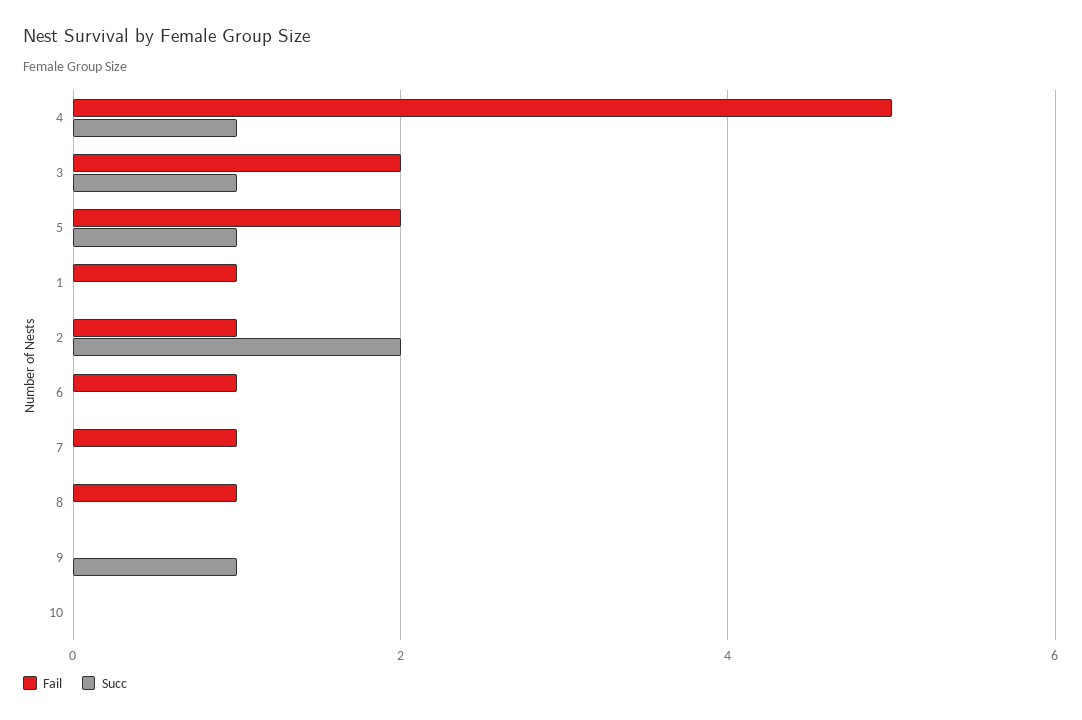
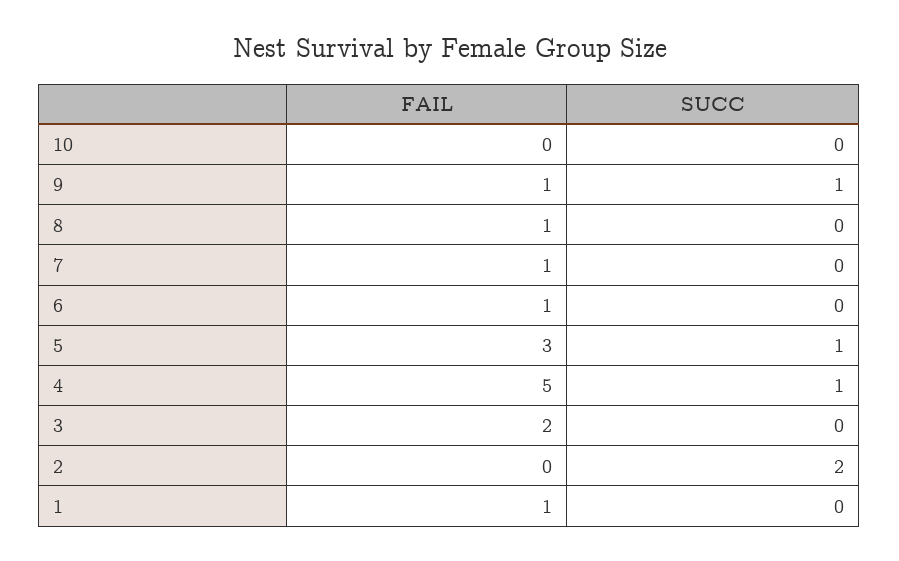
Succ, 3: 1 -> 0
Fail, 5: 2 -> 3
Fail, 2: 1 -> 0
Fail, 9: 0 -> 1

